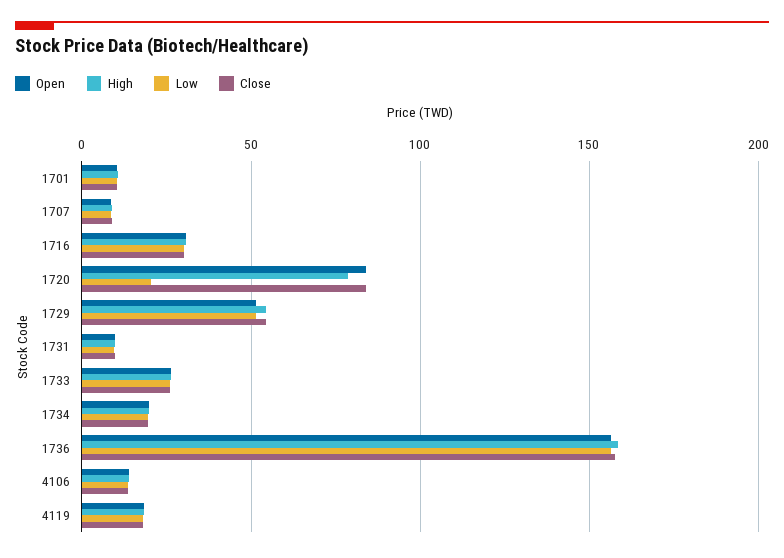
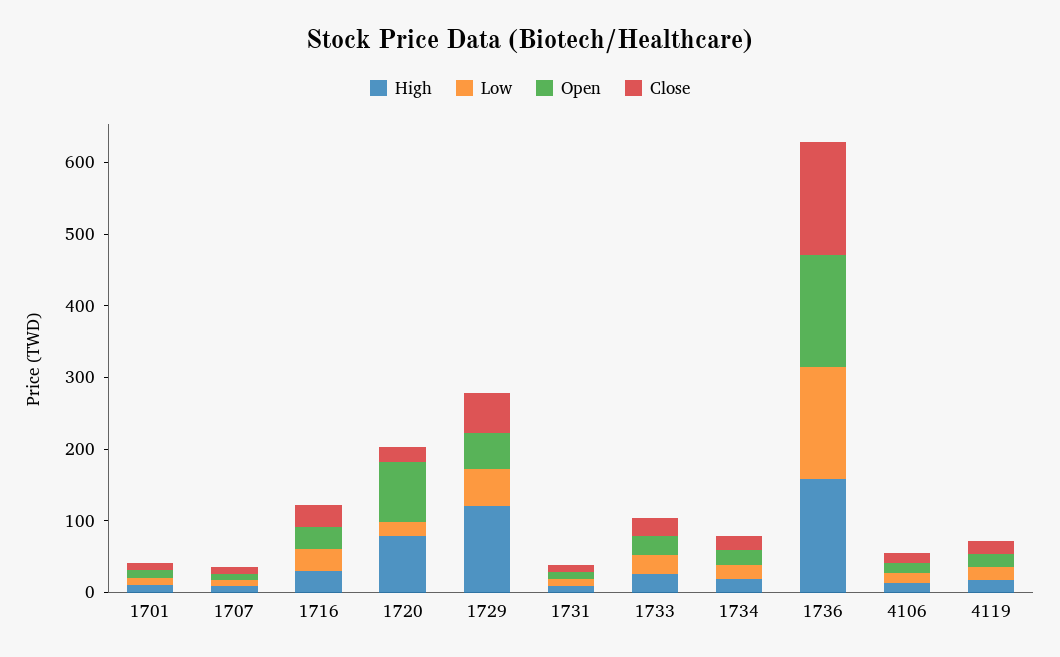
Close, 1720: 85 -> 20
High, 1729: 55 -> 120

